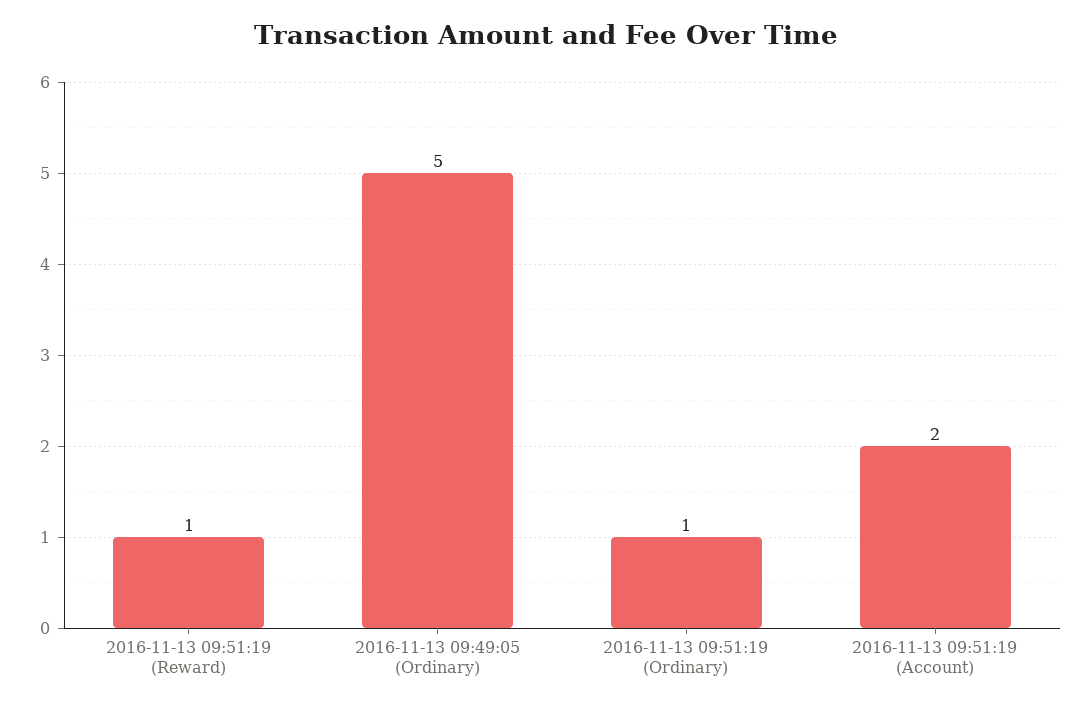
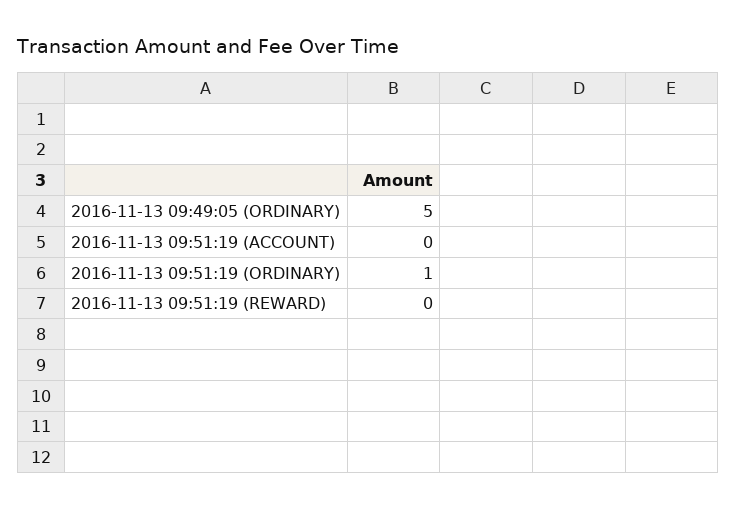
2016-11-13 09:51:19 (Reward): 1 -> 0
2016-11-13 09:51:19 (Account): 2 -> 0

